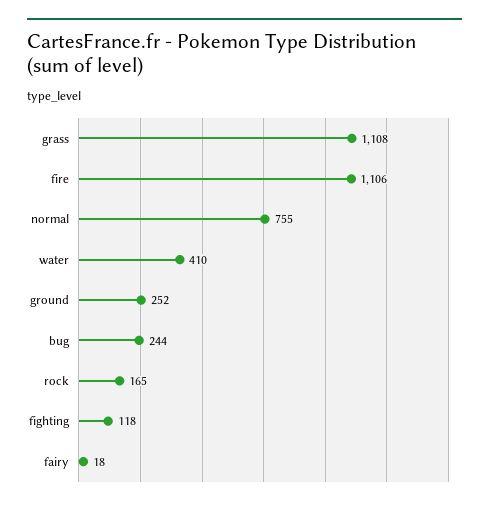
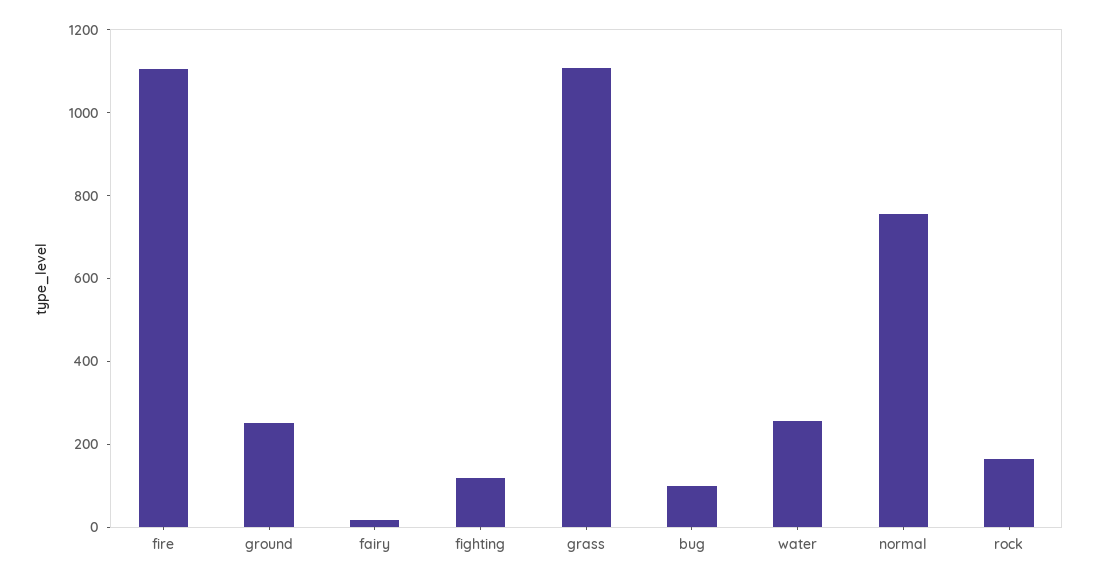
water: 410 -> 250
bug: 244 -> 100

